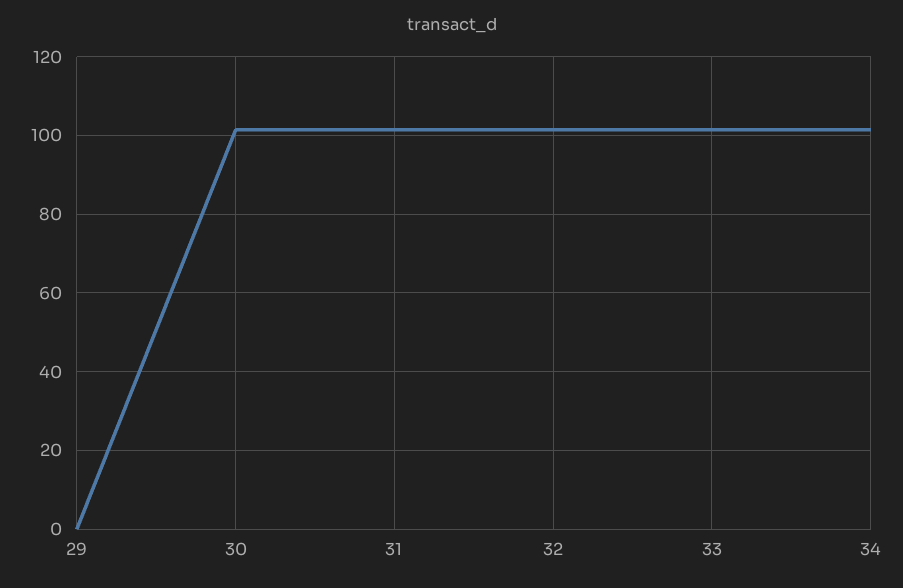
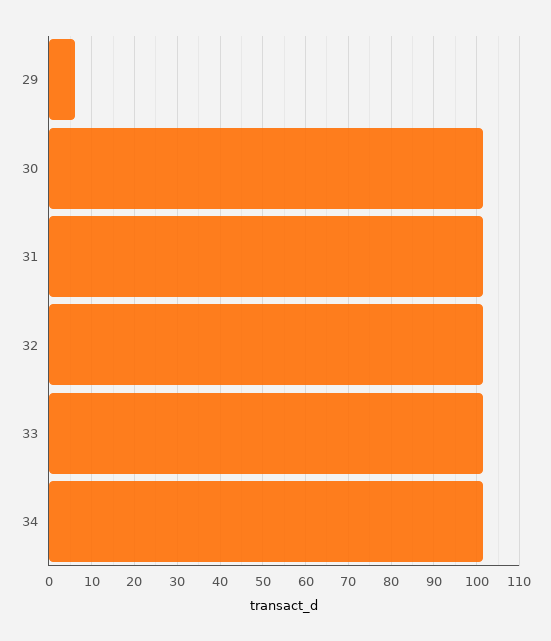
29: 0 -> 6

